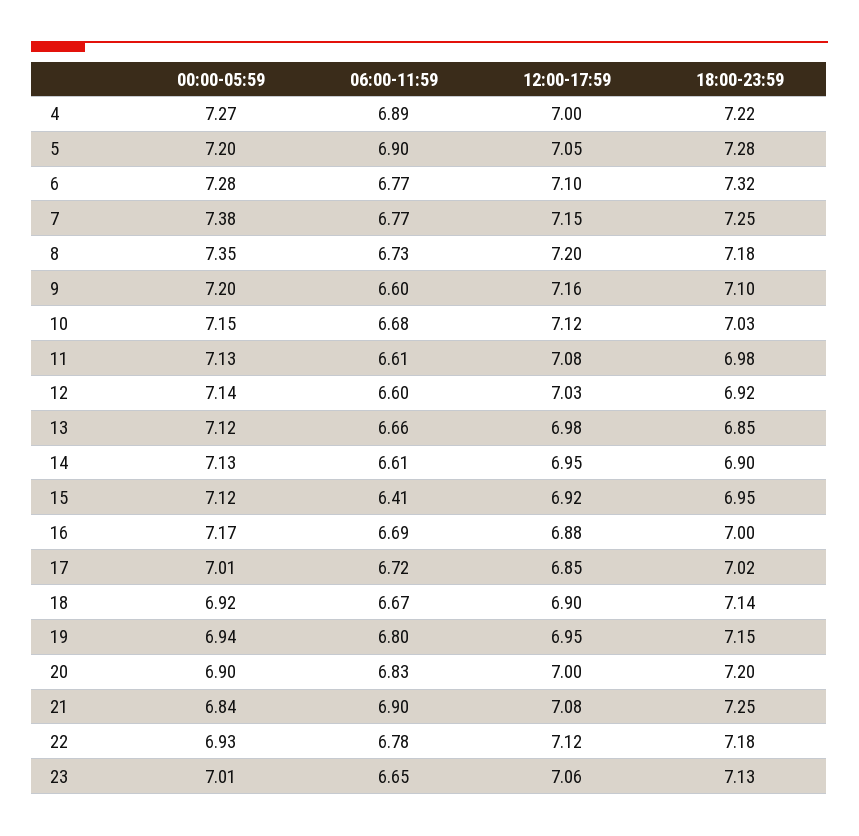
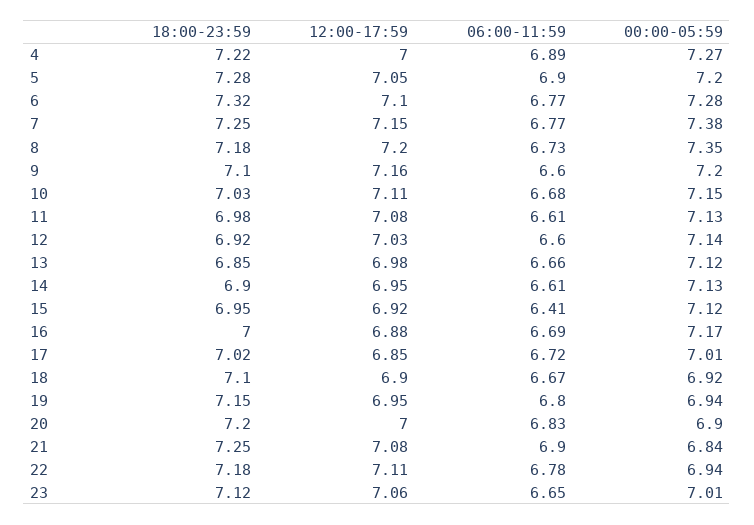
12:00-17:59, 10: 7.12 -> 7.11
18:00-23:59, 18: 7.14 -> 7.1
00:00-05:59, 22: 6.93 -> 6.94
12:00-17:59, 22: 7.12 -> 7.11
18:00-23:59, 23: 7.13 -> 7.12

